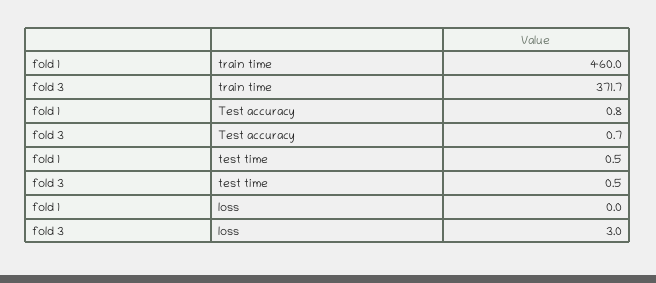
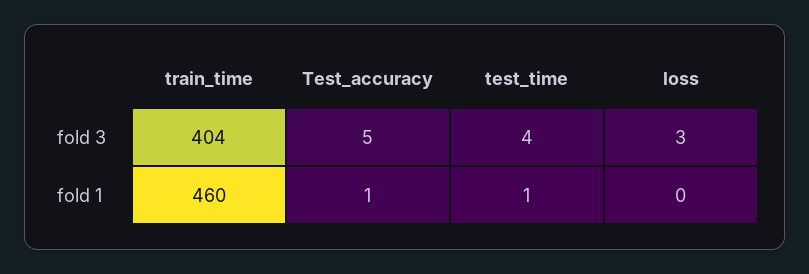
fold 3, train time: 371.7 -> 404
fold 3, Test accuracy: 0.7 -> 5
fold 3, test time: 0.5 -> 4

